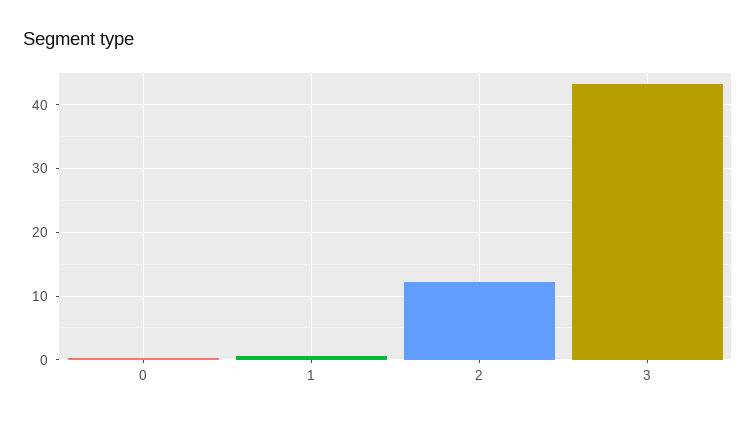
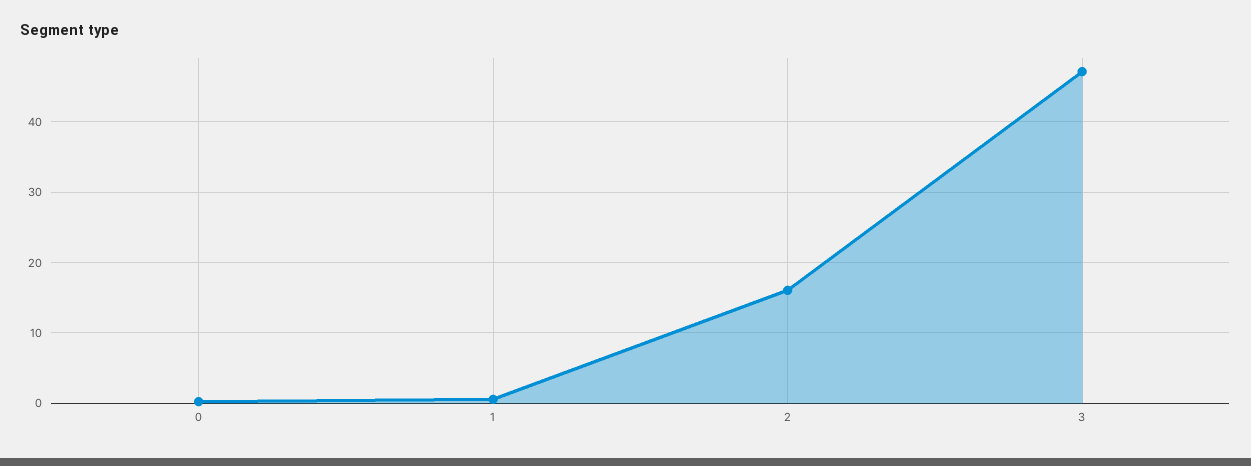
2: 12 -> 16
3: 43 -> 47

